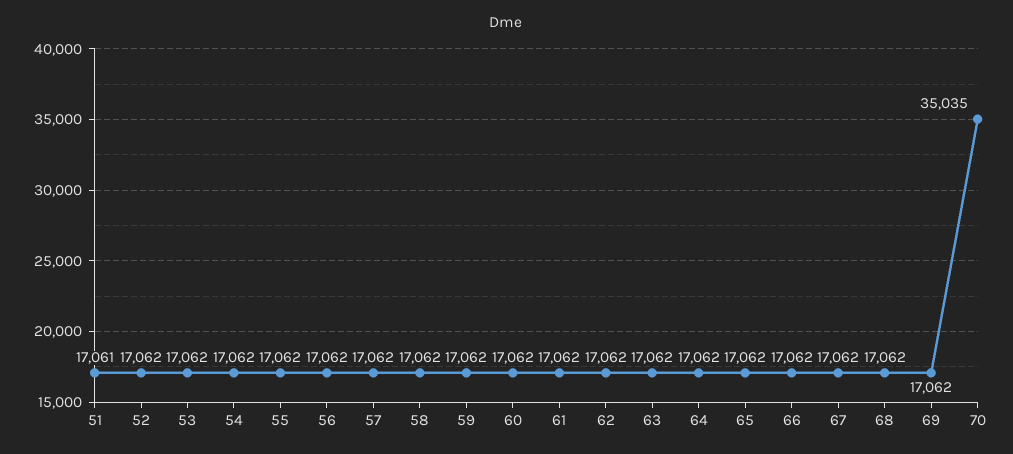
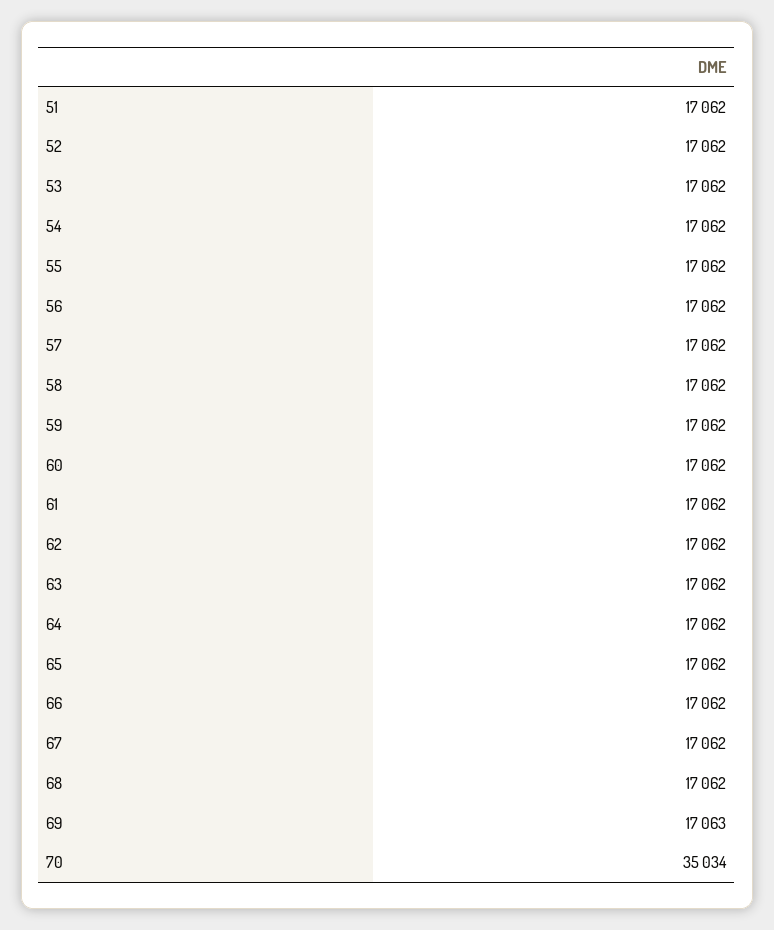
51: 17061 -> 17062
69: 17062 -> 17063
70: 35035 -> 35034

